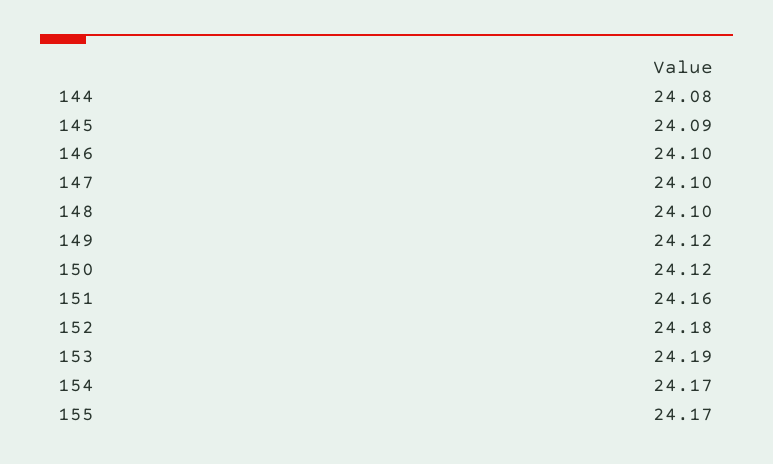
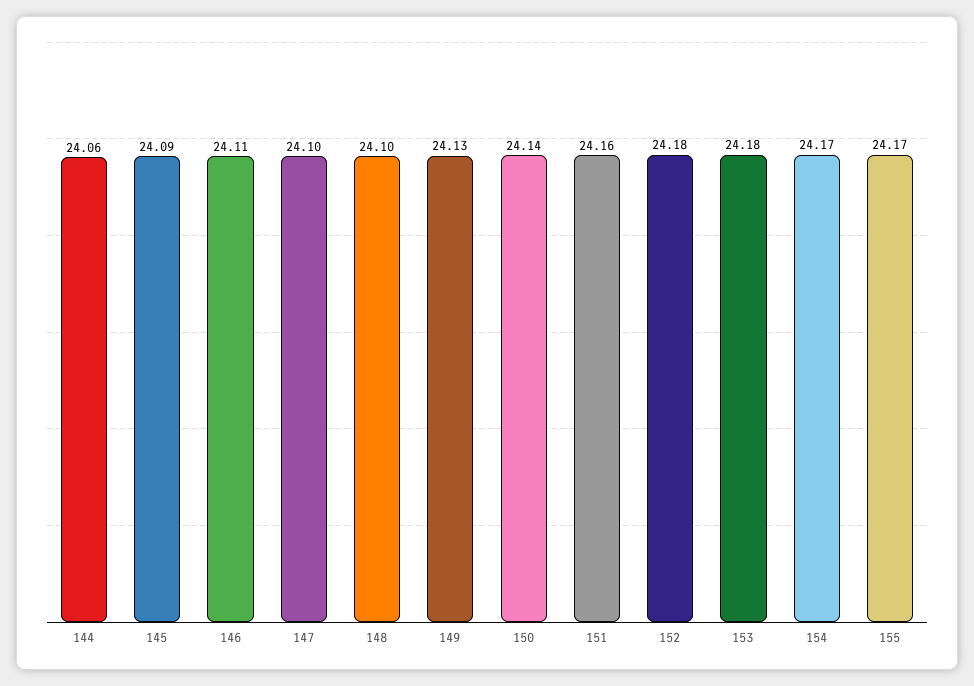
144: 24.08 -> 24.06
146: 24.1 -> 24.11
149: 24.12 -> 24.13
150: 24.12 -> 24.14
153: 24.19 -> 24.18

